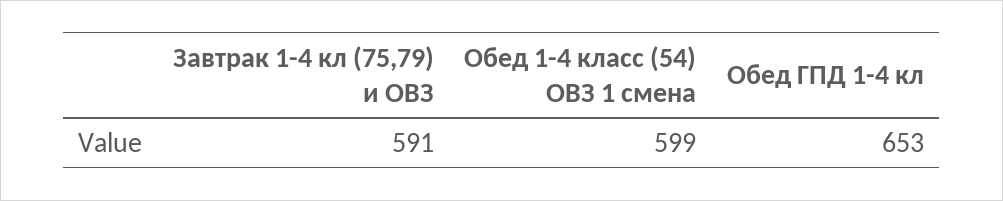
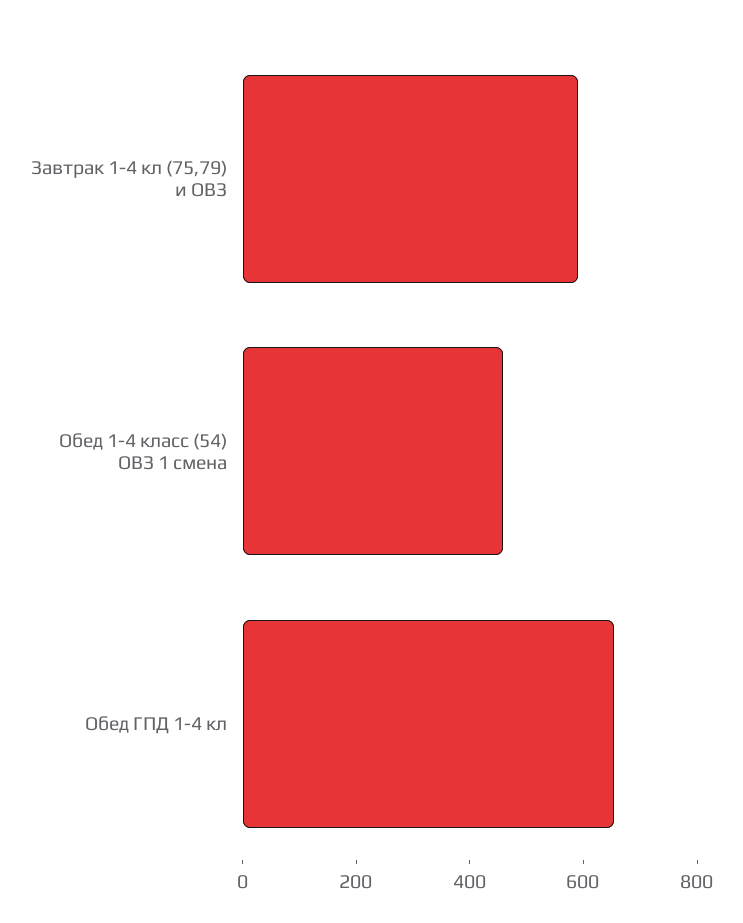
Обед 1-4 класс (54) ОВЗ 1 смена: 599 -> 450

